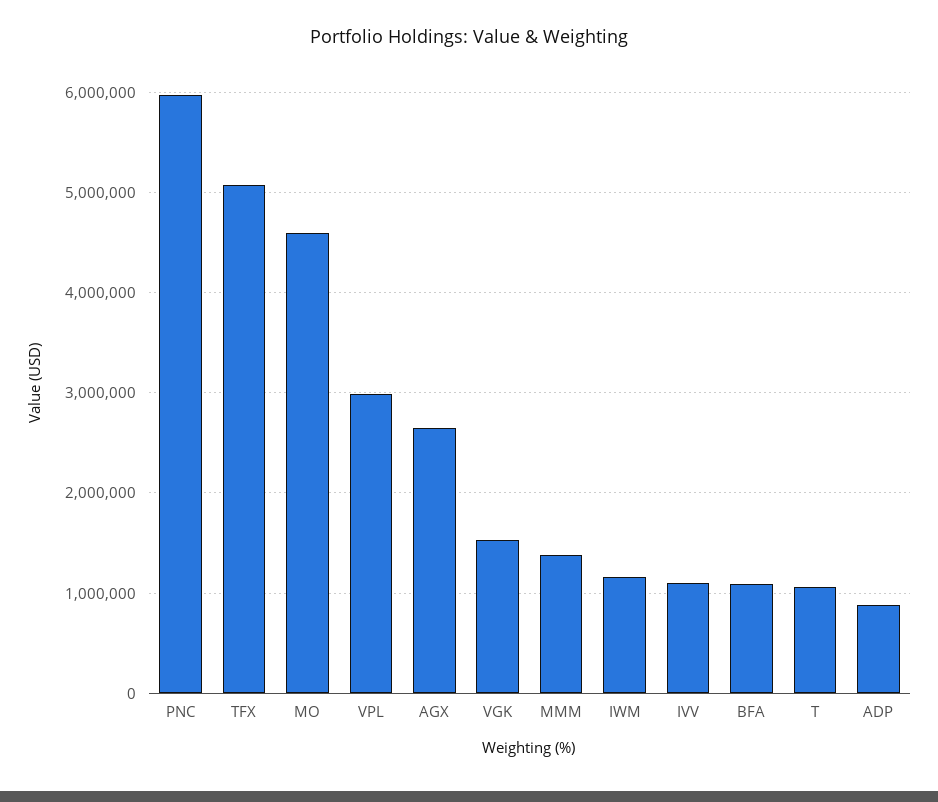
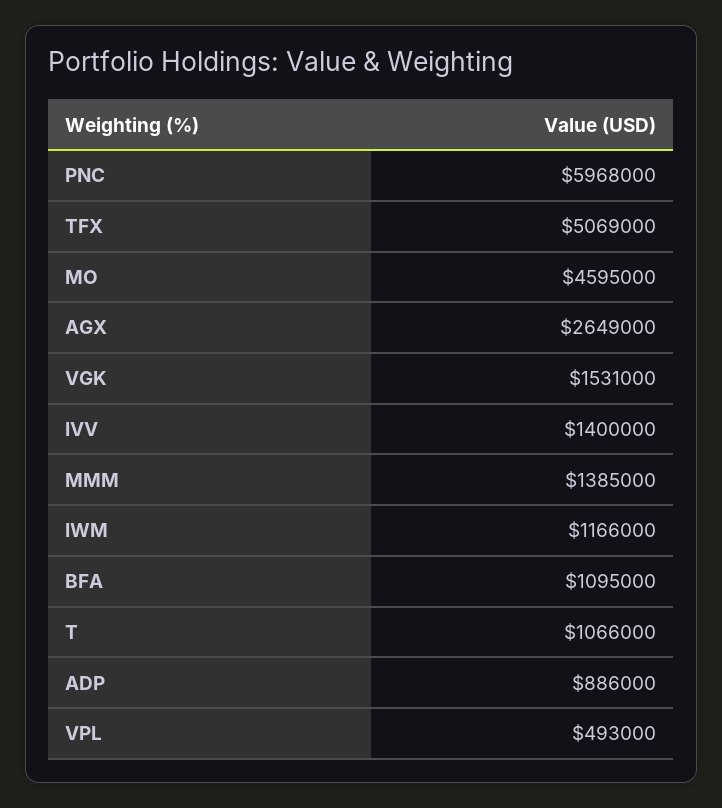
VPL: 3000000 -> 493000
IVV: 1100000 -> 1400000

